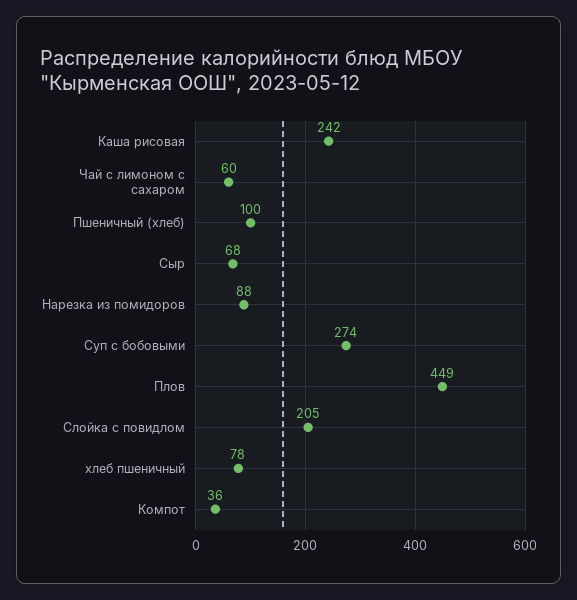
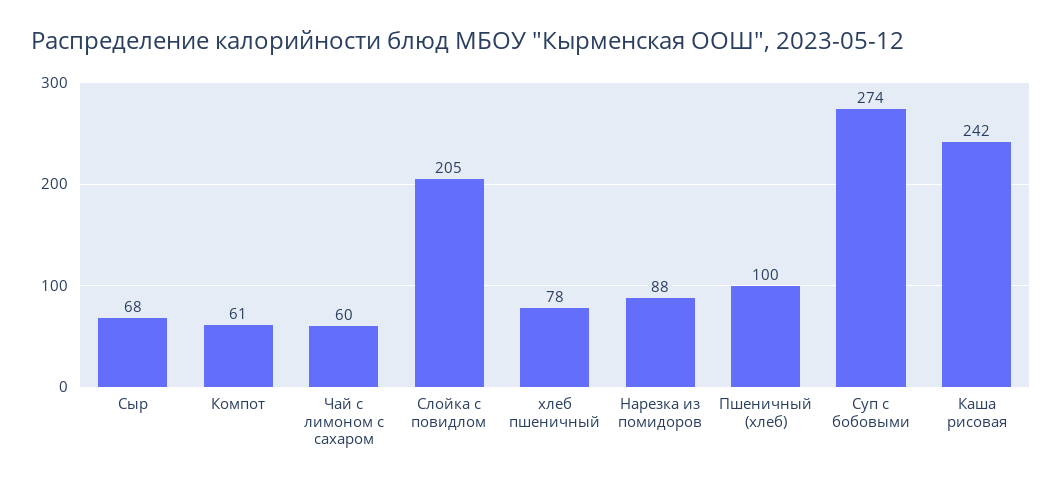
Плов: 449 -> none
Компот: 36 -> 61

